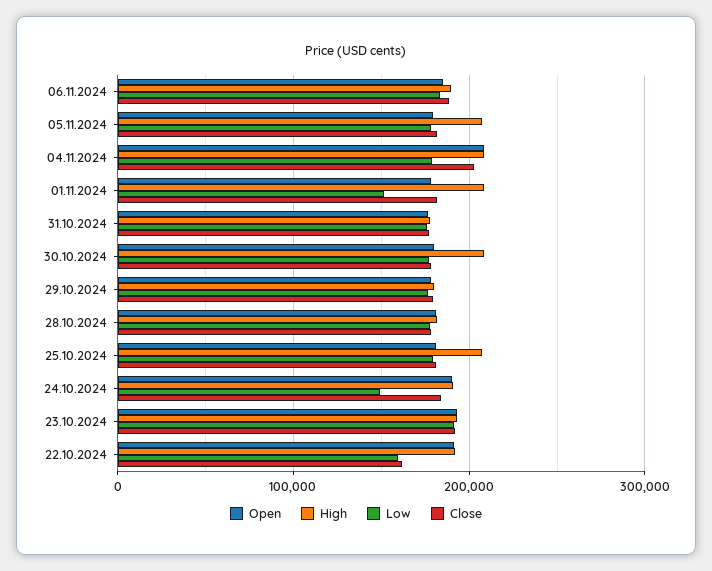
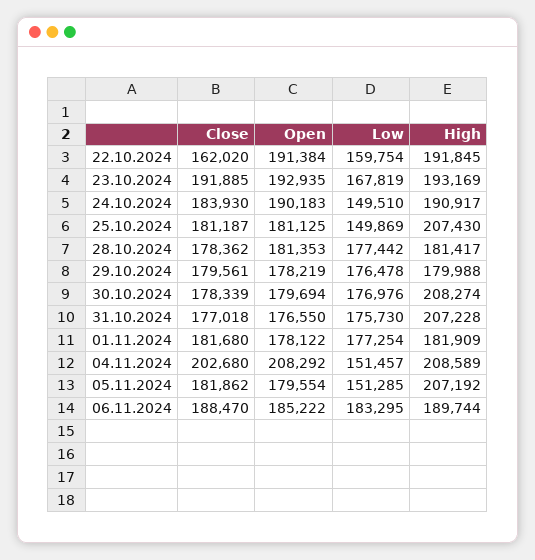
Low, 05.11.2024: 180000 -> 151285
Low, 04.11.2024: 180000 -> 151457
High, 01.11.2024: 210000 -> 181909
Low, 01.11.2024: 150000 -> 177254
High, 31.10.2024: 180000 -> 207228
Low, 25.10.2024: 180000 -> 149869
Low, 23.10.2024: 190000 -> 167819

